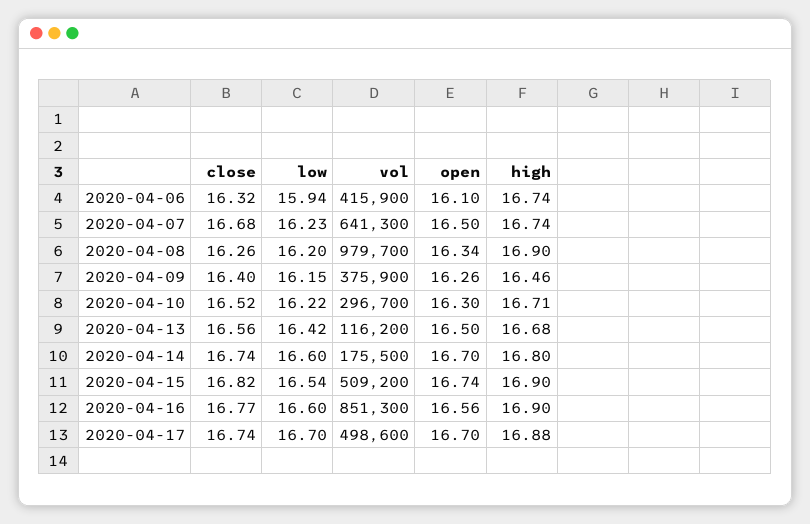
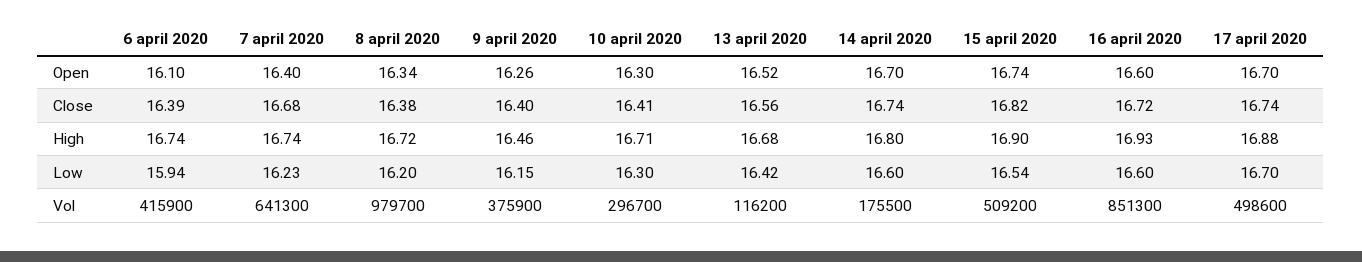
close, 2020-04-06: 16.32 -> 16.39
open, 2020-04-07: 16.5 -> 16.4
close, 2020-04-08: 16.26 -> 16.38
high, 2020-04-08: 16.9 -> 16.72
close, 2020-04-10: 16.52 -> 16.41
low, 2020-04-10: 16.22 -> 16.3
open, 2020-04-13: 16.5 -> 16.52
close, 2020-04-16: 16.77 -> 16.72
open, 2020-04-16: 16.56 -> 16.6
high, 2020-04-16: 16.9 -> 16.93

